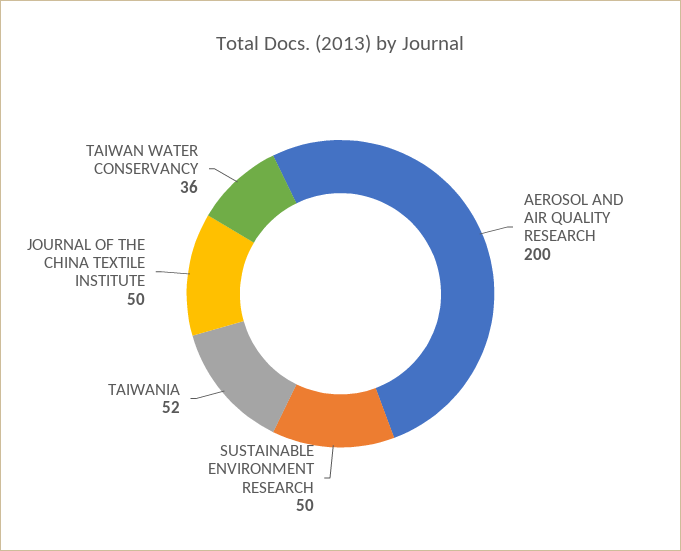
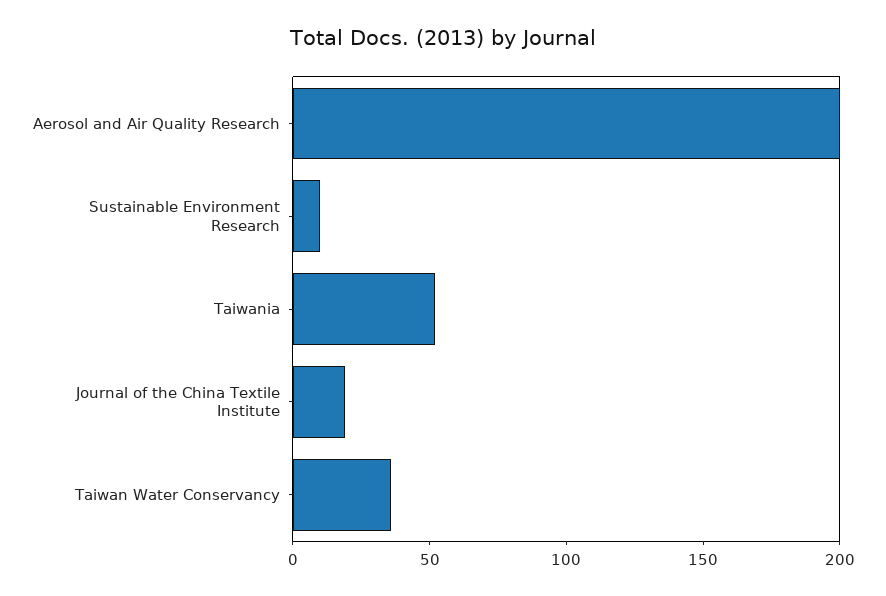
SUSTAINABLE ENVIRONMENT RESEARCH: 50 -> 10
JOURNAL OF THE CHINA TEXTILE INSTITUTE: 50 -> 20

